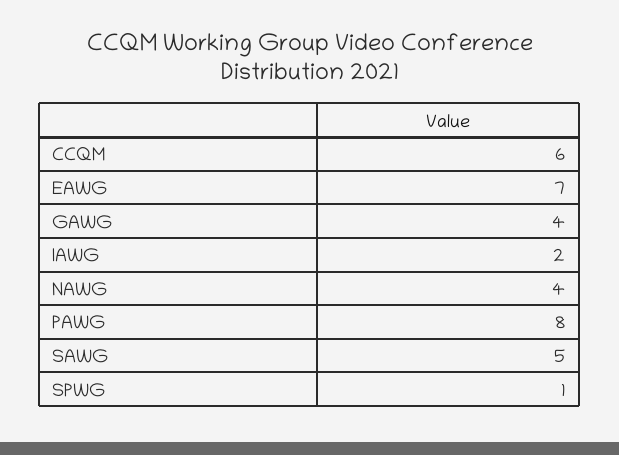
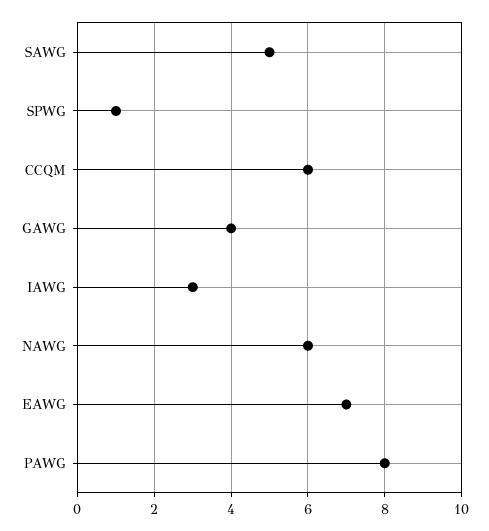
IAWG: 2 -> 3
NAWG: 4 -> 6

